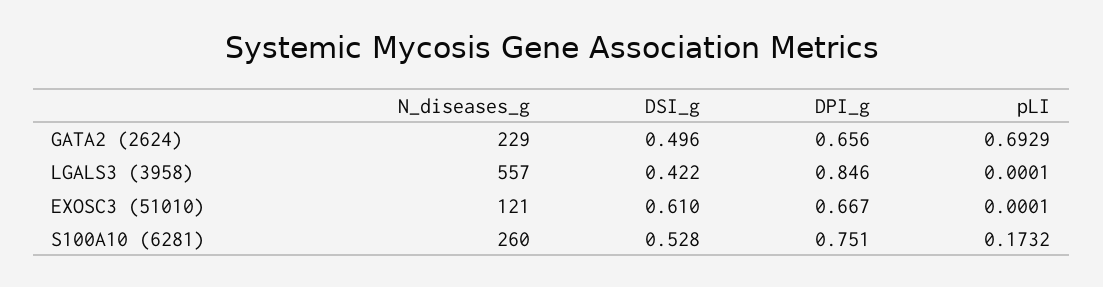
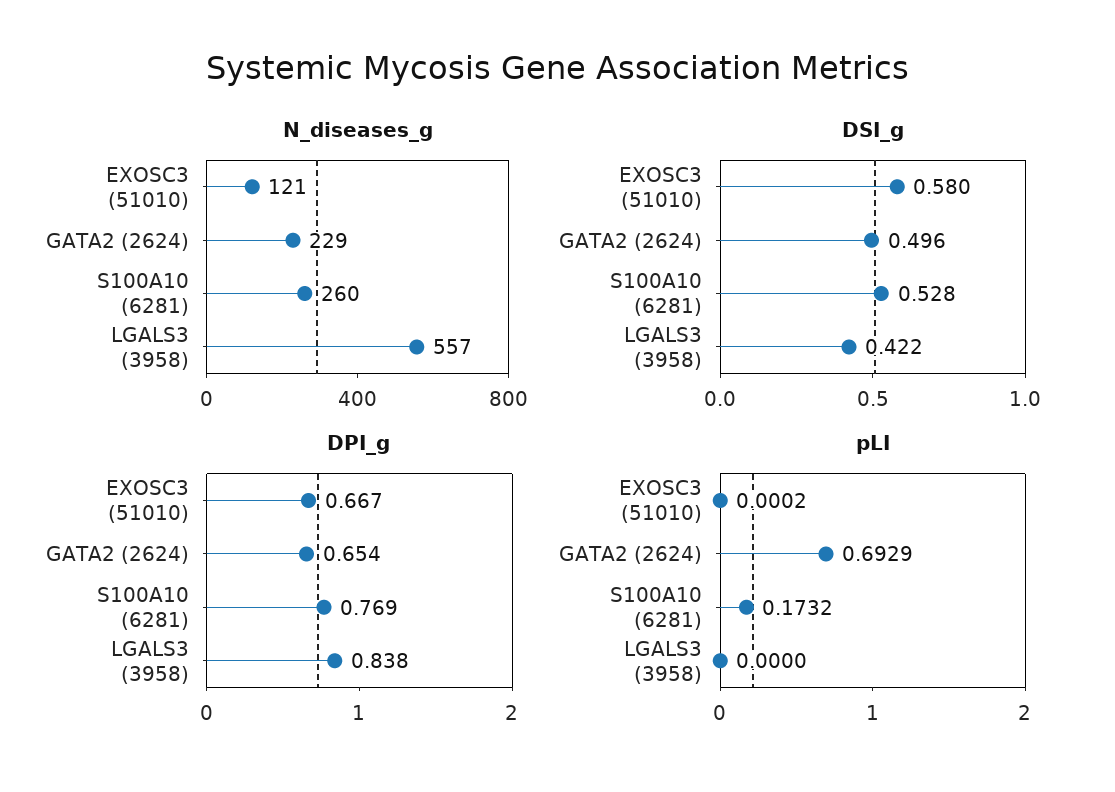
DPI_g, GATA2 (2624): 0.656 -> 0.654
DPI_g, LGALS3 (3958): 0.846 -> 0.838
pLI, LGALS3 (3958): 0.0001 -> 0
DSI_g, EXOSC3 (51010): 0.61 -> 0.58
pLI, EXOSC3 (51010): 0.0001 -> 0.0002
DPI_g, S100A10 (6281): 0.751 -> 0.769

